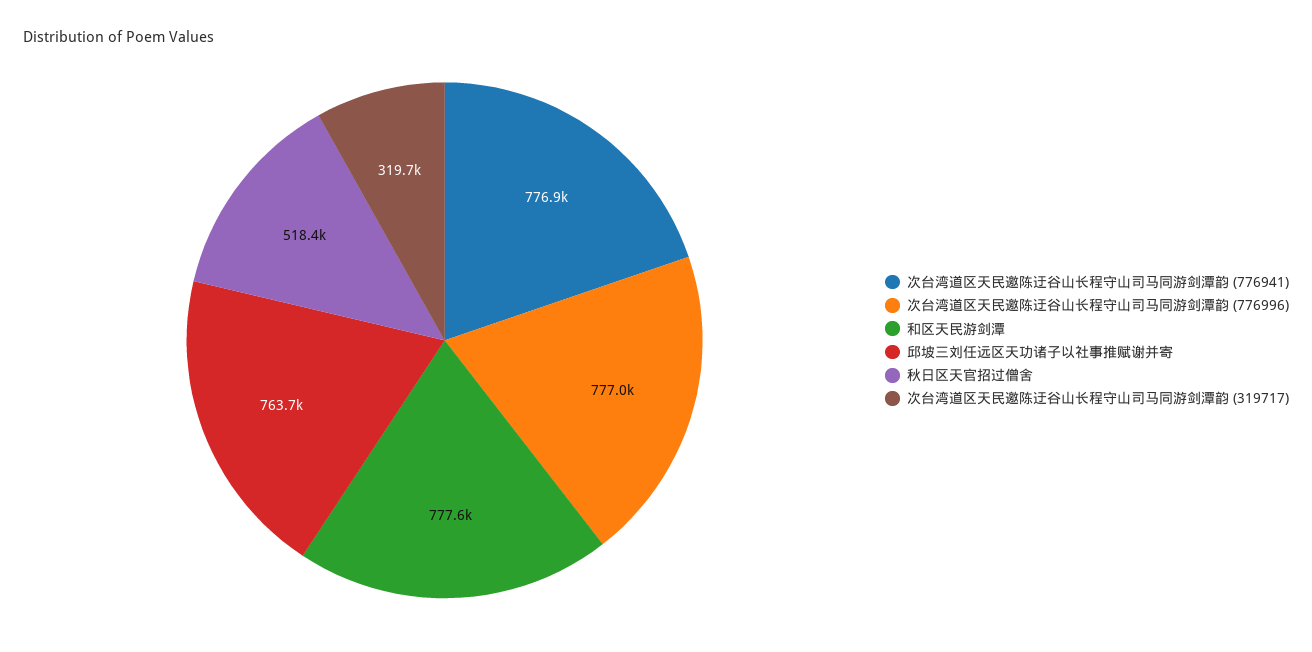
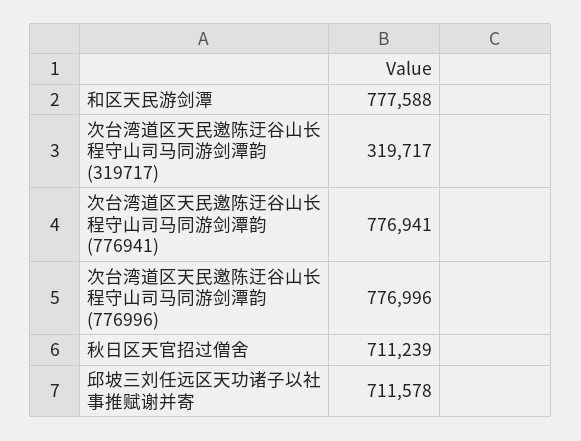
邱坡三刘任远区天功诸子以社事推赋谢并寄: 763700 -> 711578
秋日区天官招过僧舍: 518400 -> 711239

